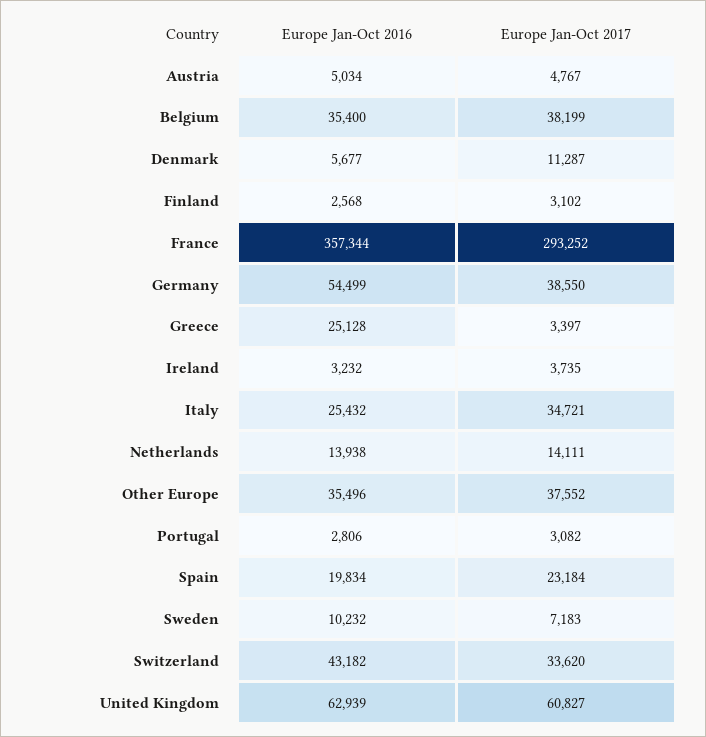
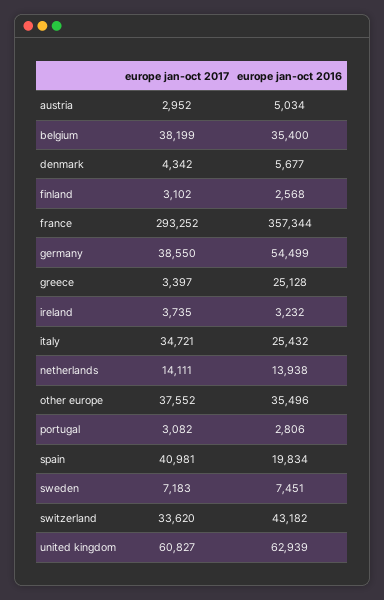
Europe Jan-Oct 2017, Austria: 4767 -> 2952
Europe Jan-Oct 2017, Denmark: 11287 -> 4342
Europe Jan-Oct 2017, Spain: 23184 -> 40981
Europe Jan-Oct 2016, Sweden: 10232 -> 7451

